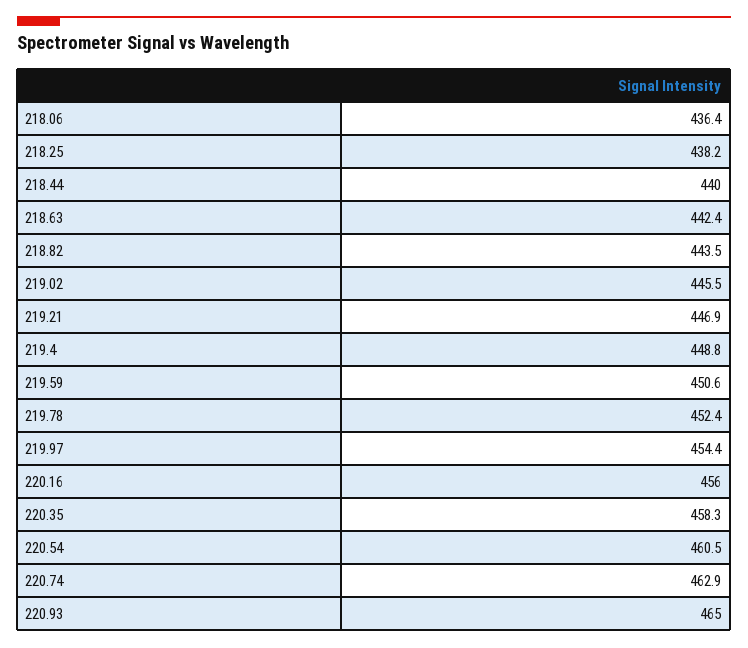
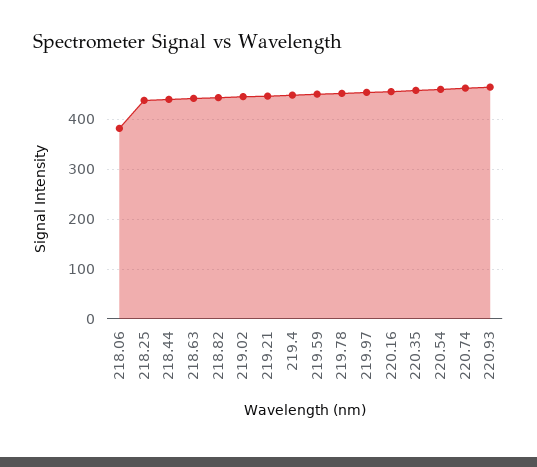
218.06: 436.4 -> 380

